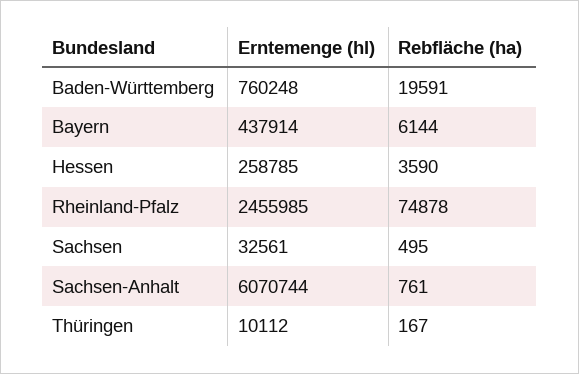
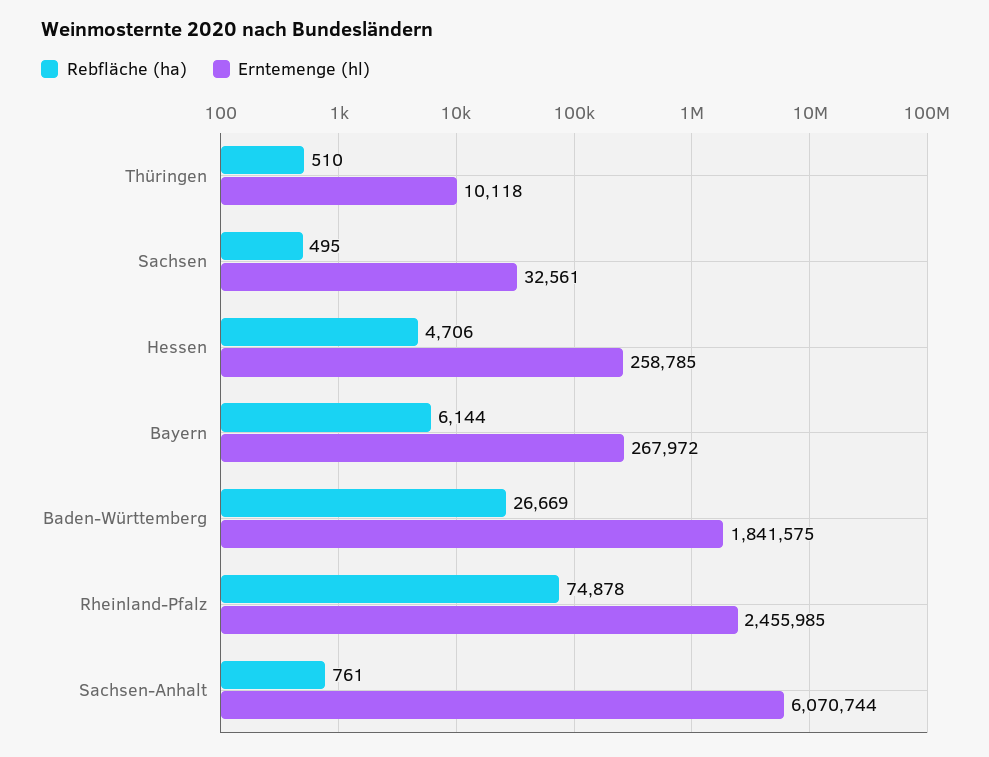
Erntemenge (hl), Baden-Württemberg: 760248 -> 1841575
Rebfläche (ha), Baden-Württemberg: 19591 -> 26669
Erntemenge (hl), Bayern: 437914 -> 267972
Rebfläche (ha), Hessen: 3590 -> 4706
Erntemenge (hl), Thüringen: 10112 -> 10118
Rebfläche (ha), Thüringen: 167 -> 510

